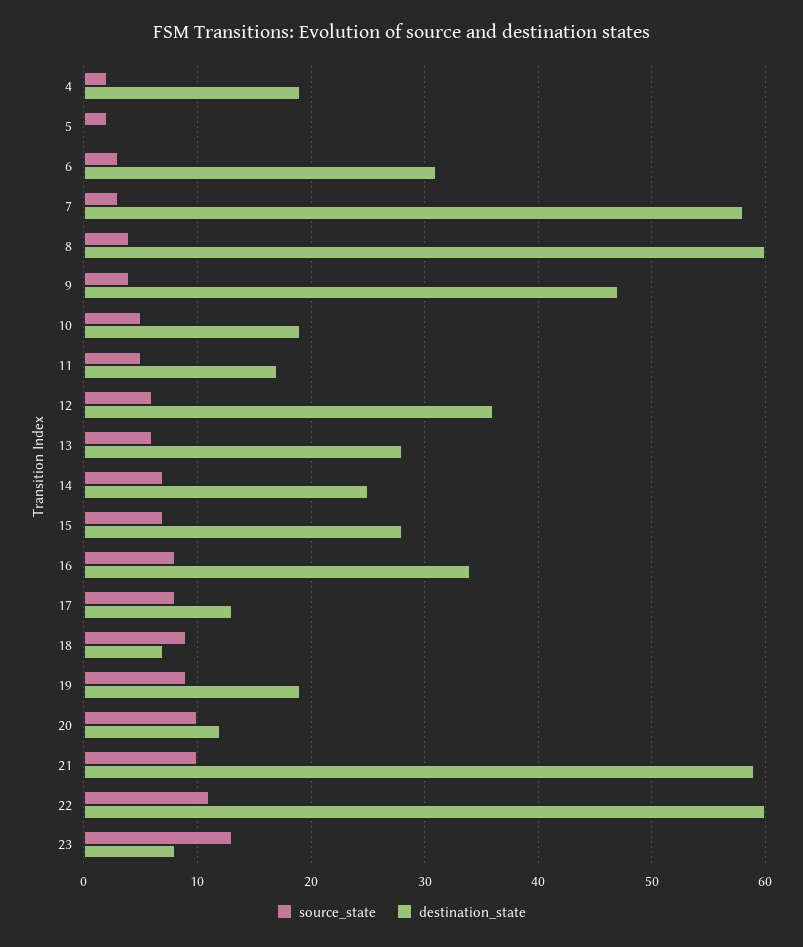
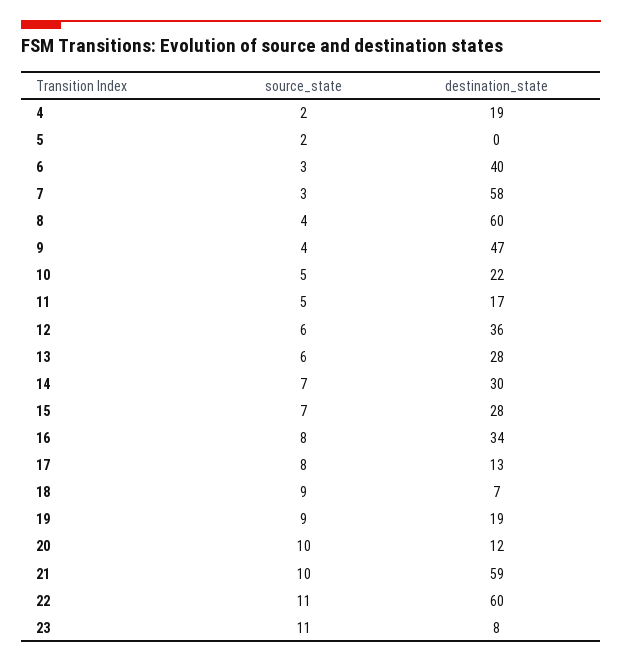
destination_state, 6: 31 -> 40
destination_state, 10: 19 -> 22
destination_state, 14: 25 -> 30
source_state, 23: 13 -> 11

